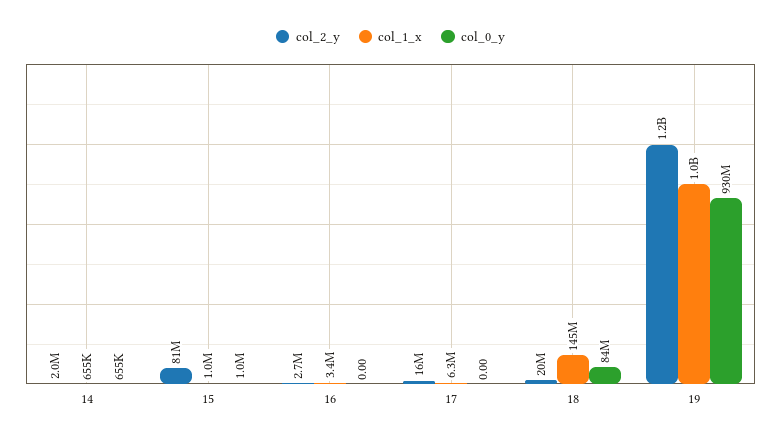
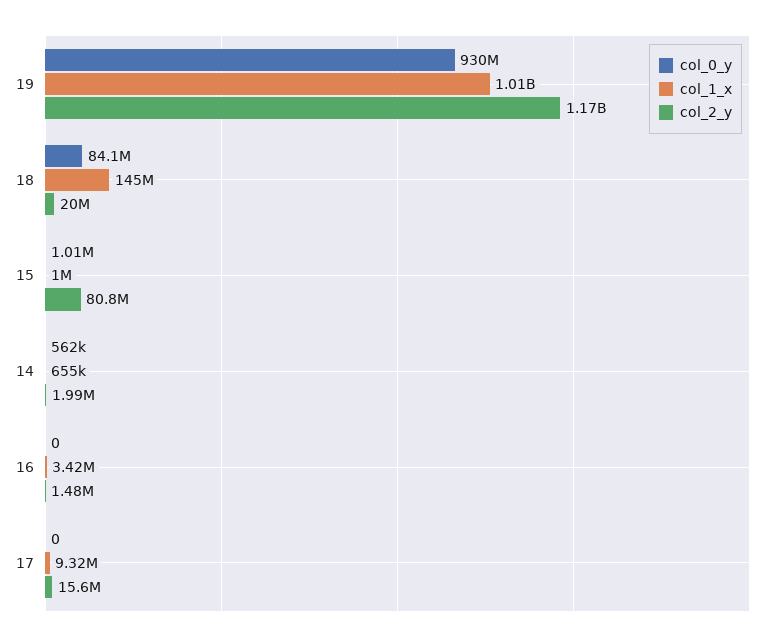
col_0_y, 14: 655000 -> 562000
col_2_y, 16: 2700000 -> 1480000
col_1_x, 17: 6300000 -> 9320000

